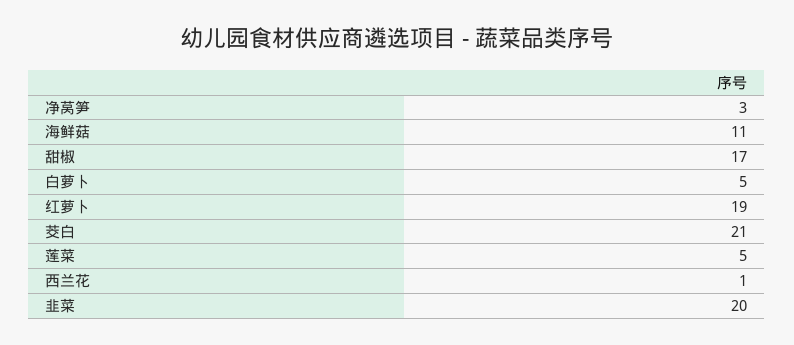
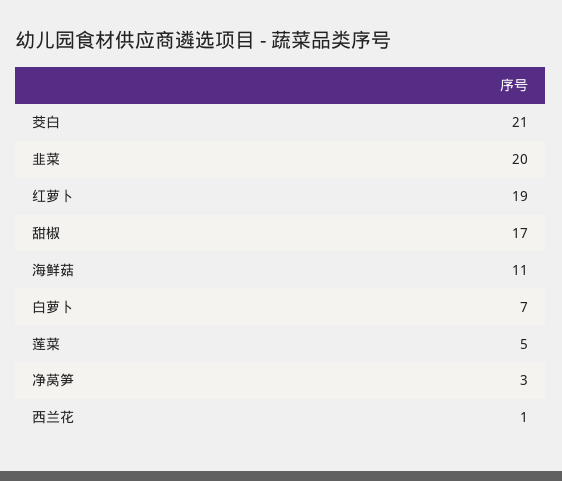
白萝卜: 5 -> 7

